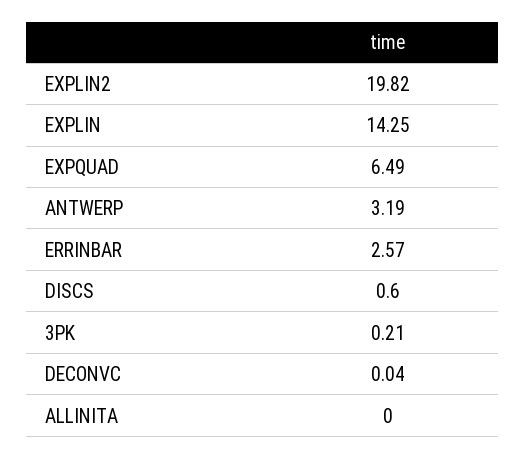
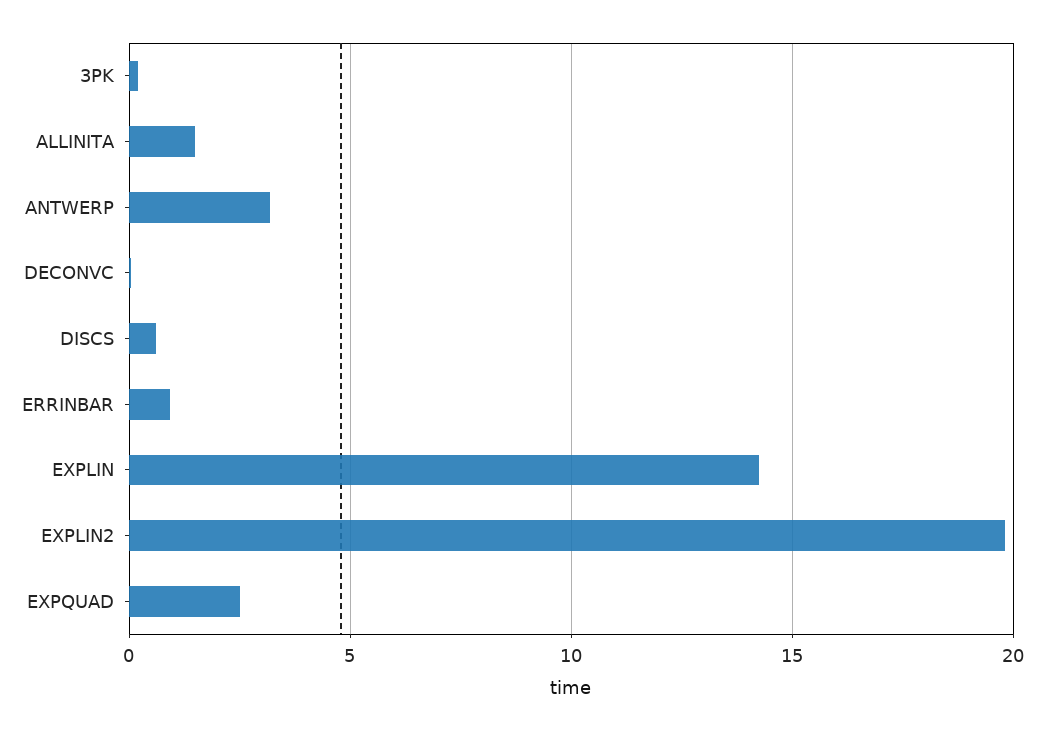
EXPQUAD: 6.49 -> 2.5
ERRINBAR: 2.57 -> 1
ALLINITA: 0 -> 1.5

